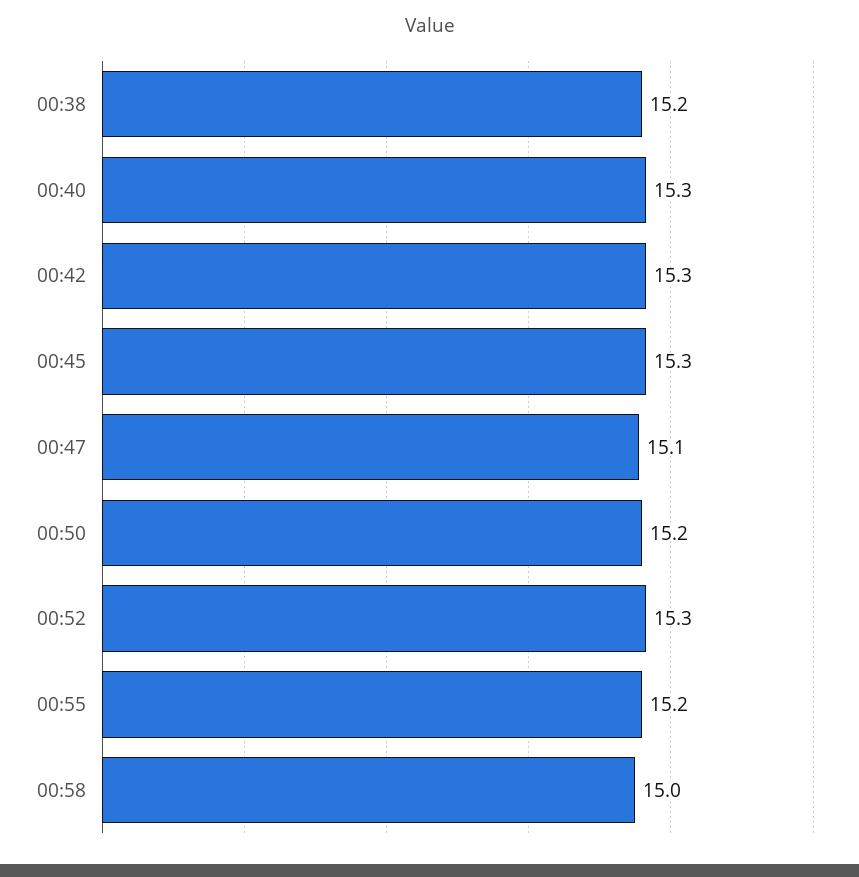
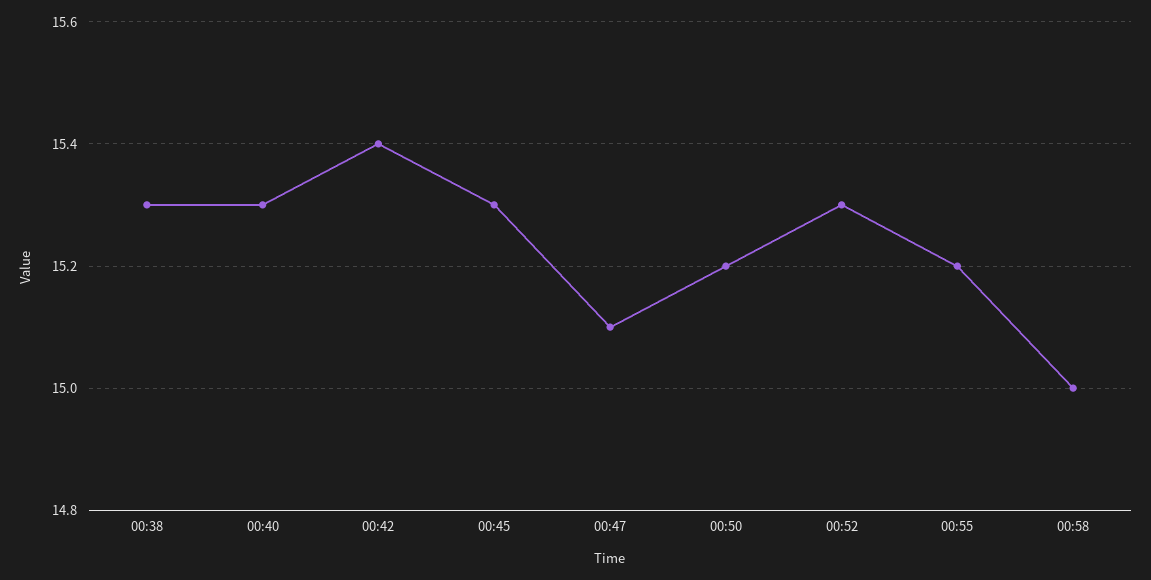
00:38: 15.2 -> 15.3
00:42: 15.3 -> 15.4

